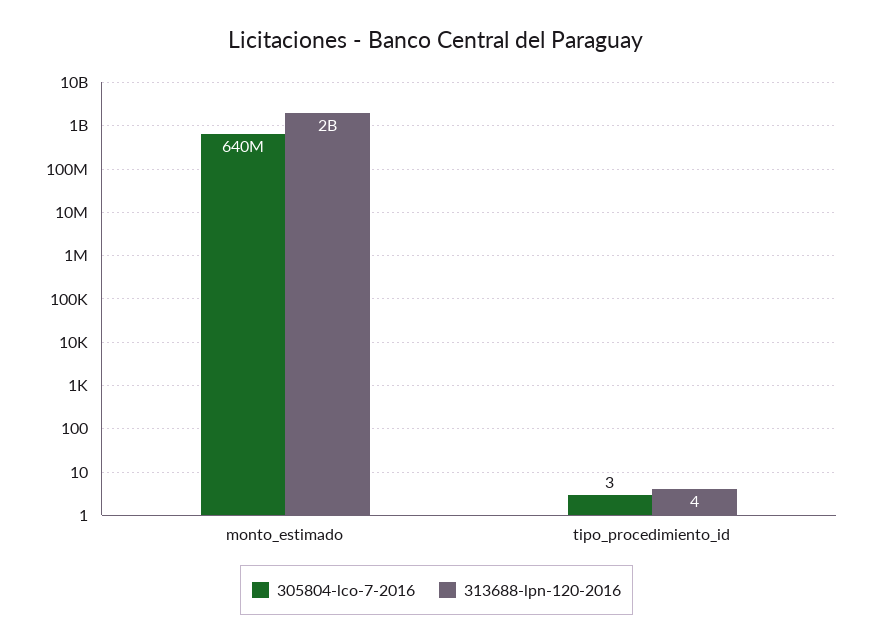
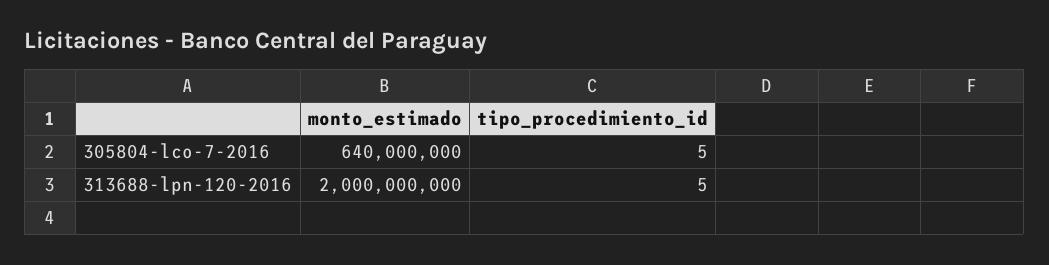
305804-lco-7-2016, tipo_procedimiento_id: 3 -> 5
313688-lpn-120-2016, tipo_procedimiento_id: 4 -> 5

